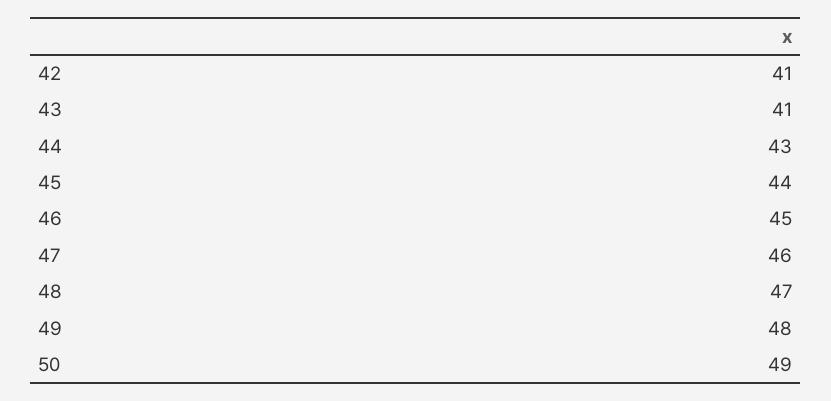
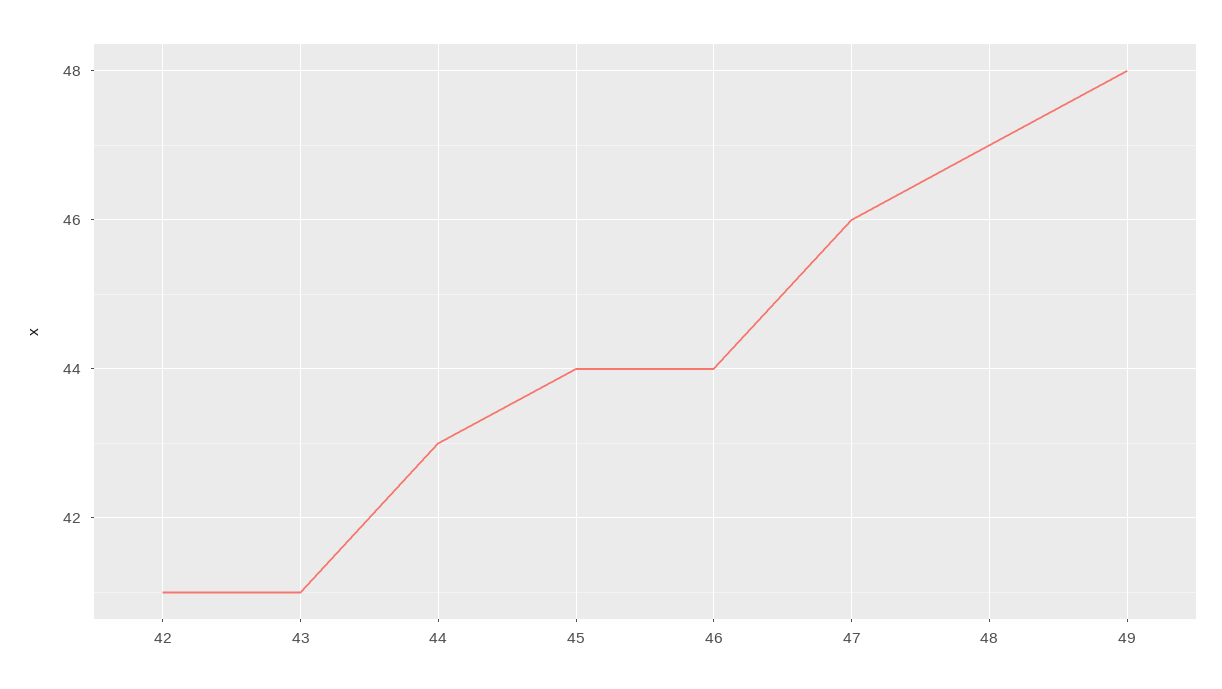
46: 45 -> 44
50: 49 -> none

